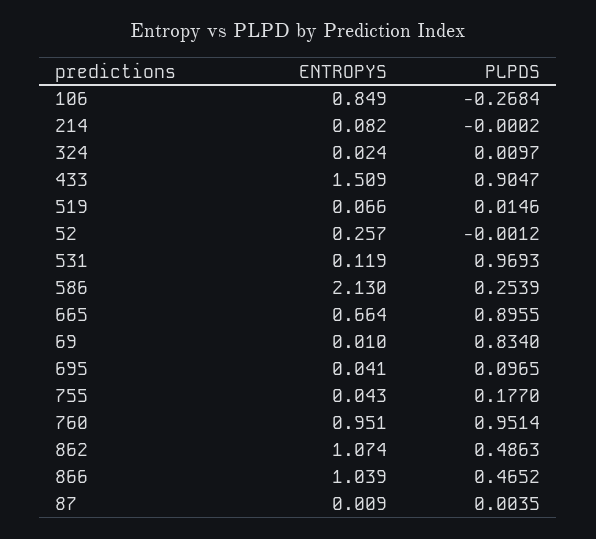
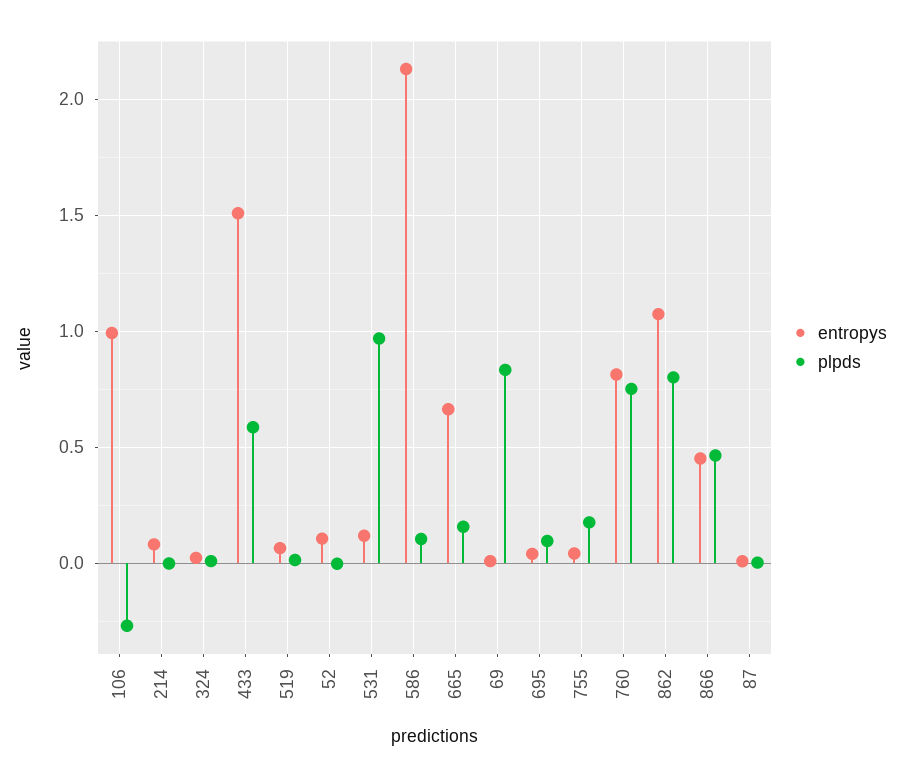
ENTROPYS, 106: 0.849 -> 1
PLPDS, 433: 0.9047 -> 0.6
ENTROPYS, 52: 0.257 -> 0.1
PLPDS, 586: 0.2539 -> 0.1
PLPDS, 665: 0.8955 -> 0.15
ENTROPYS, 760: 0.951 -> 0.8
PLPDS, 760: 0.9514 -> 0.75
PLPDS, 862: 0.4863 -> 0.8
ENTROPYS, 866: 1.039 -> 0.45

